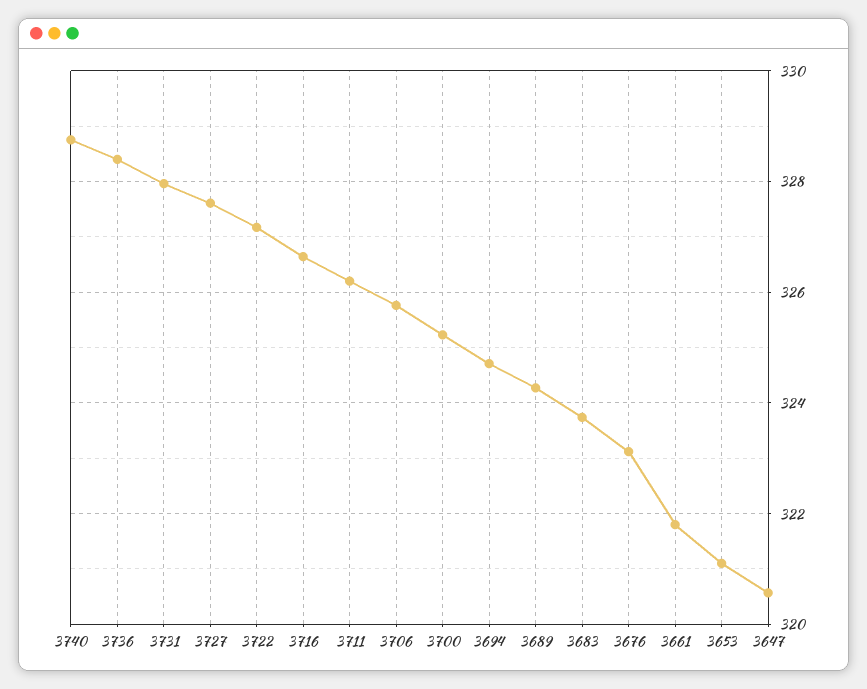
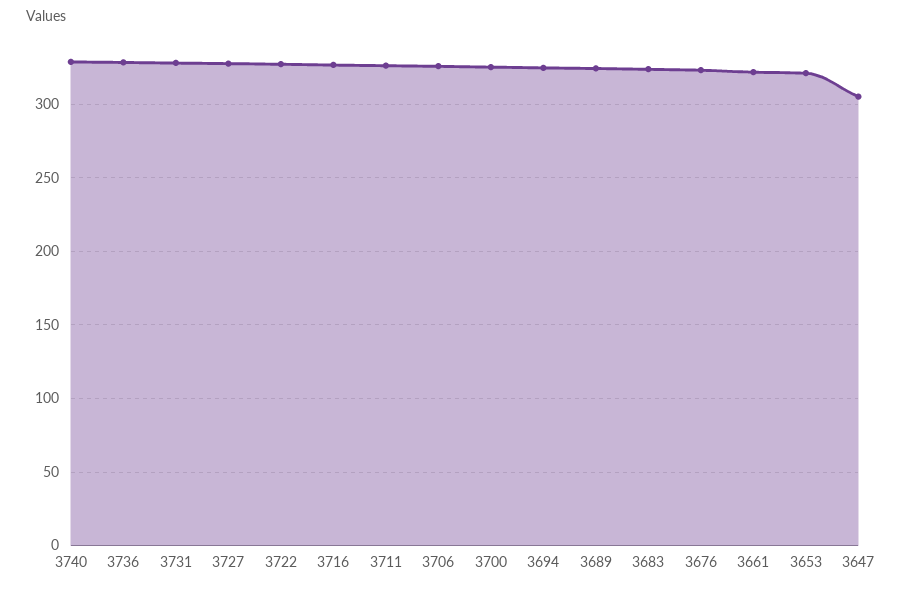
3647: 320.6 -> 305

